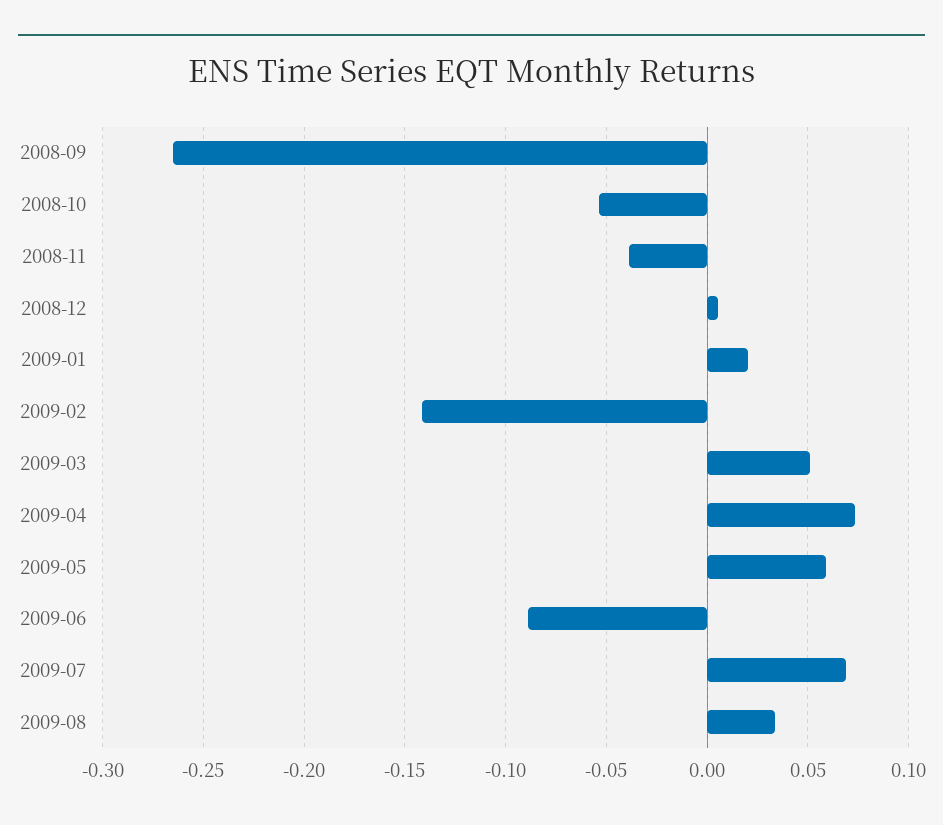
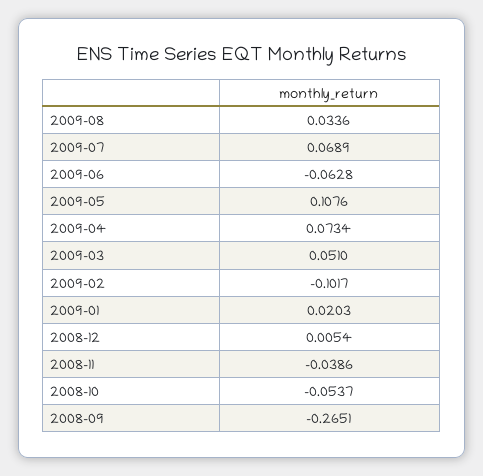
2009-02: -0.14 -> -0.1017
2009-05: 0.06 -> 0.1076
2009-06: -0.09 -> -0.0628

